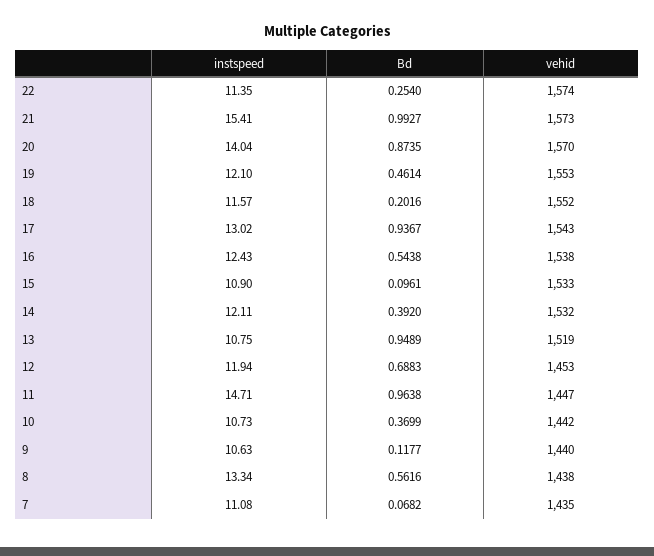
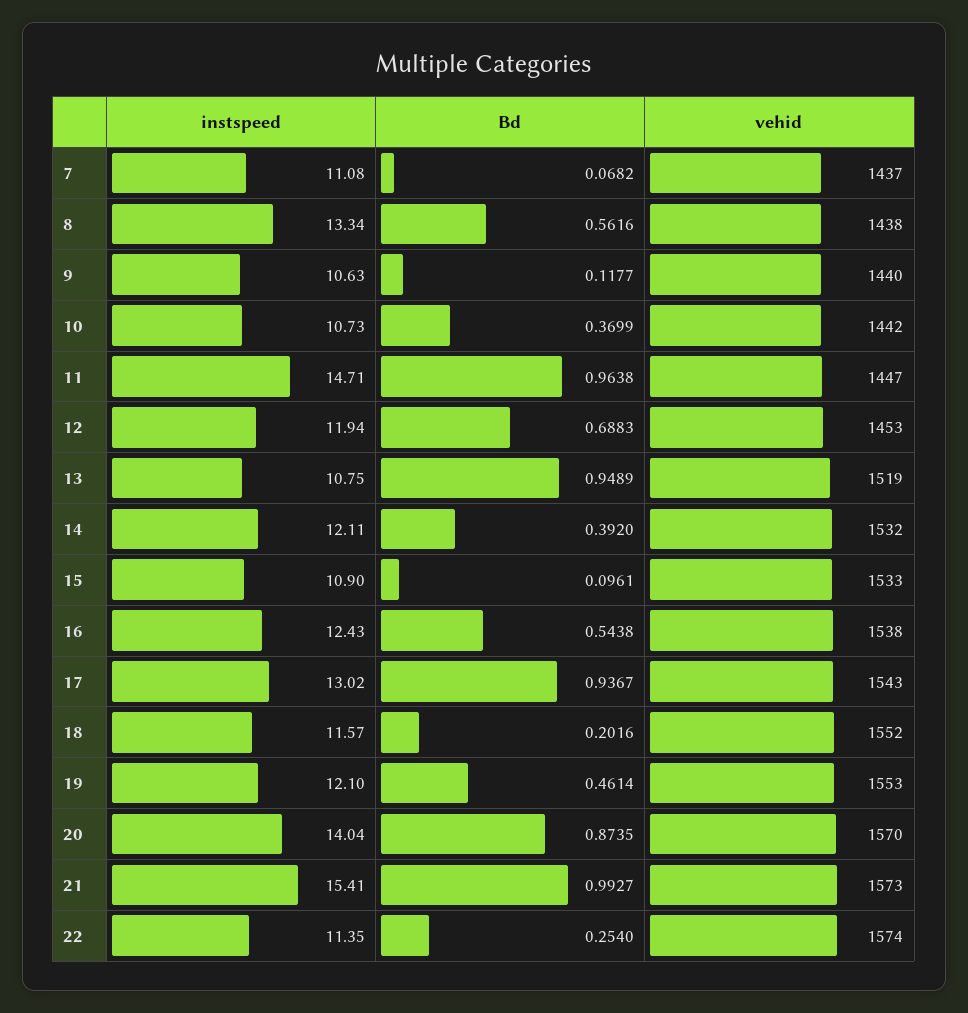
vehid, 7: 1435 -> 1437

